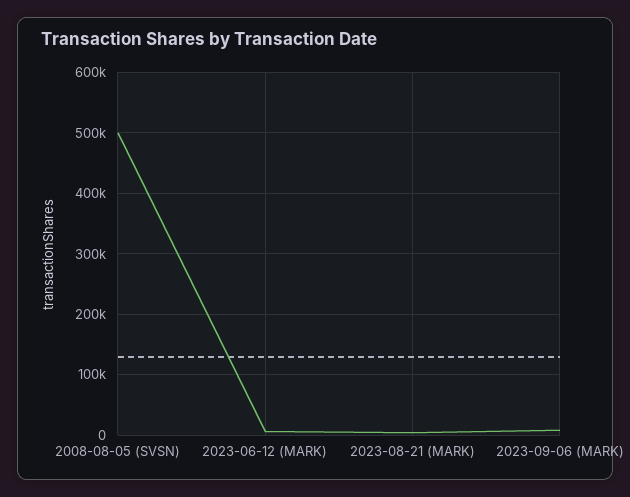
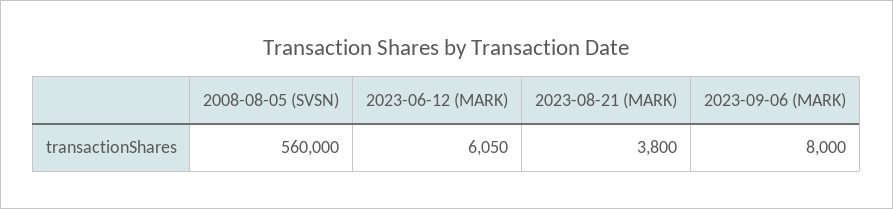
2008-08-05 (SVSN): 500000 -> 560000

